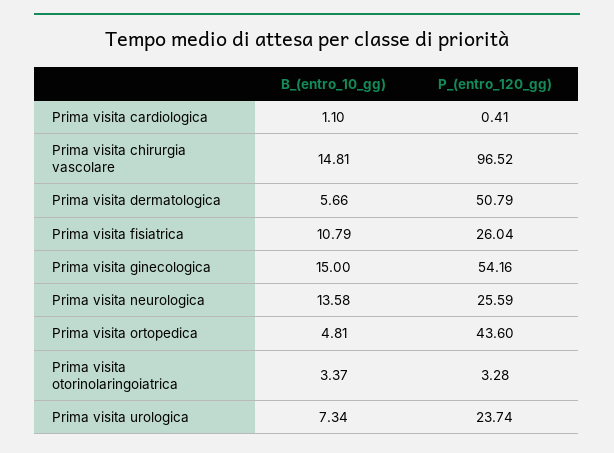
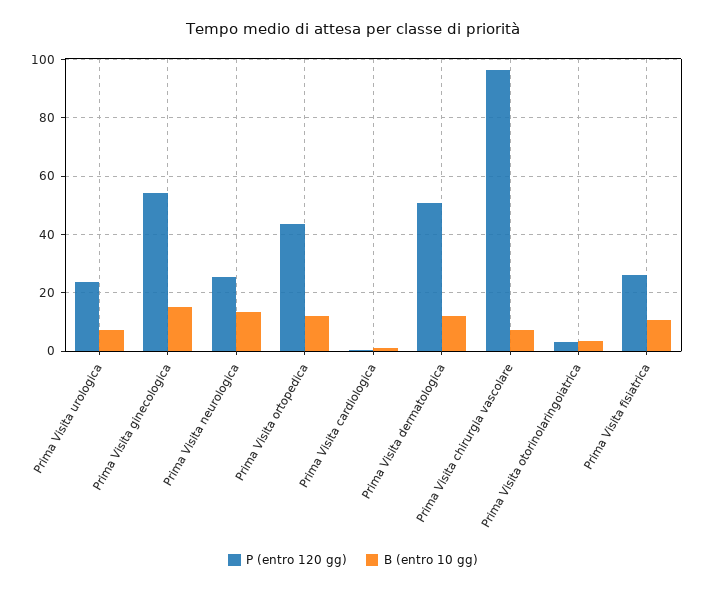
B_(entro_10_gg), Prima visita chirurgia vascolare: 14.81 -> 7.5
B_(entro_10_gg), Prima visita dermatologica: 5.66 -> 12.5
B_(entro_10_gg), Prima visita ortopedica: 4.81 -> 12.5

